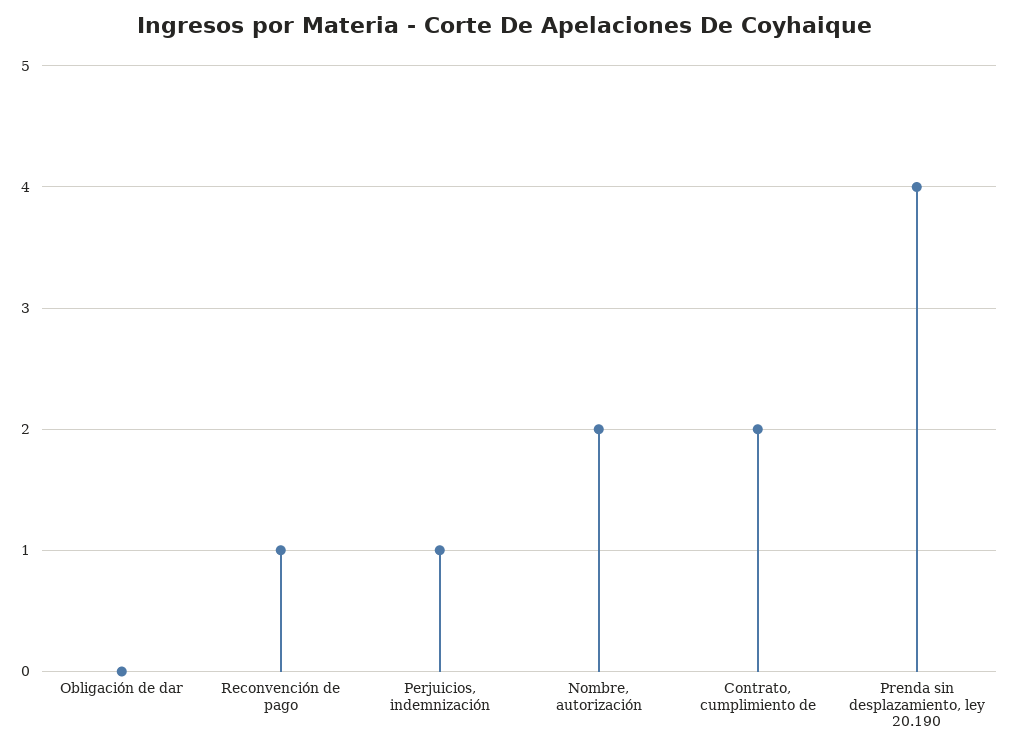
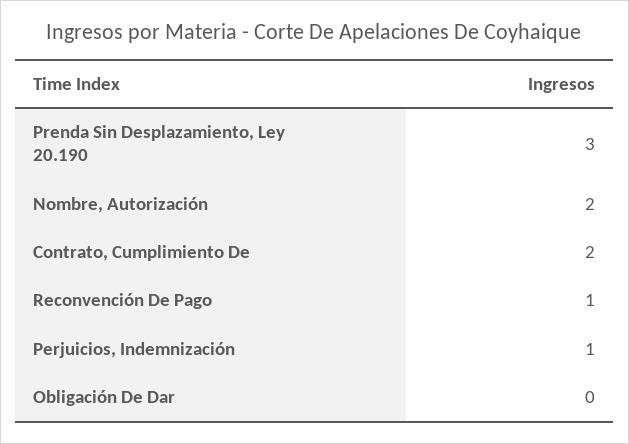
Prenda sin desplazamiento, ley 20.190: 4 -> 3

